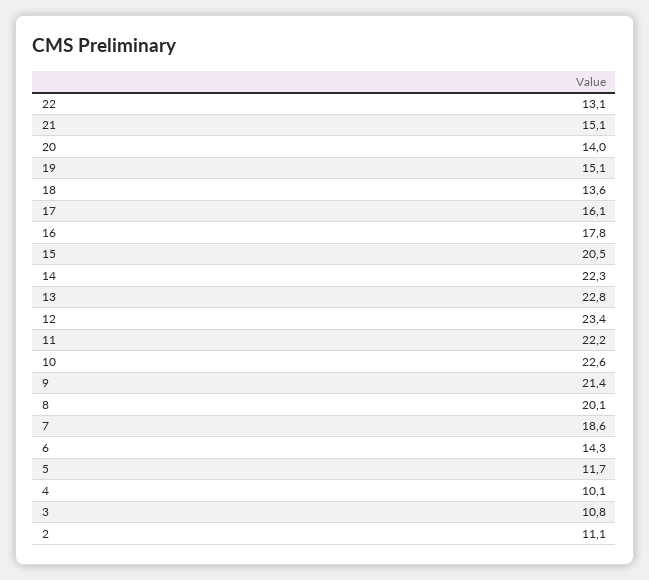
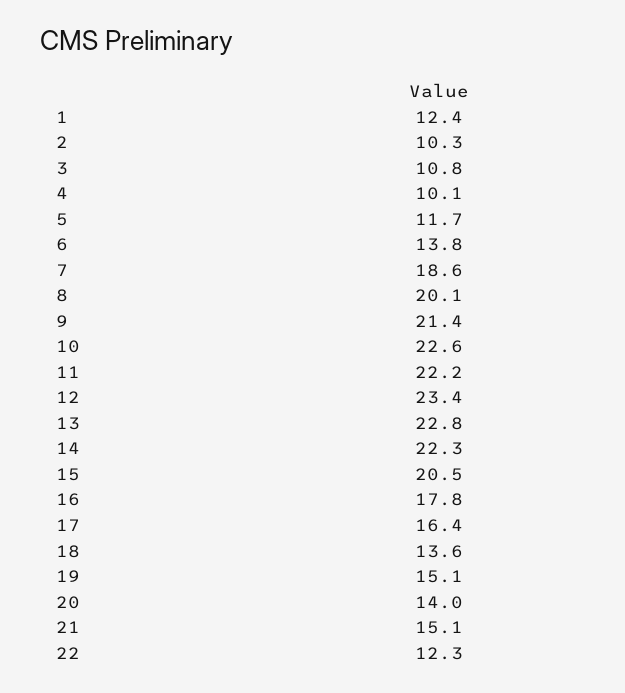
22: 13.1 -> 12.3
17: 16.1 -> 16.4
6: 14.3 -> 13.8
2: 11.1 -> 10.3
1: none -> 12.4

